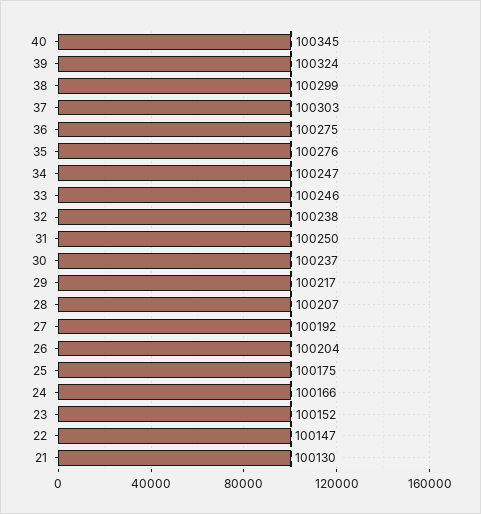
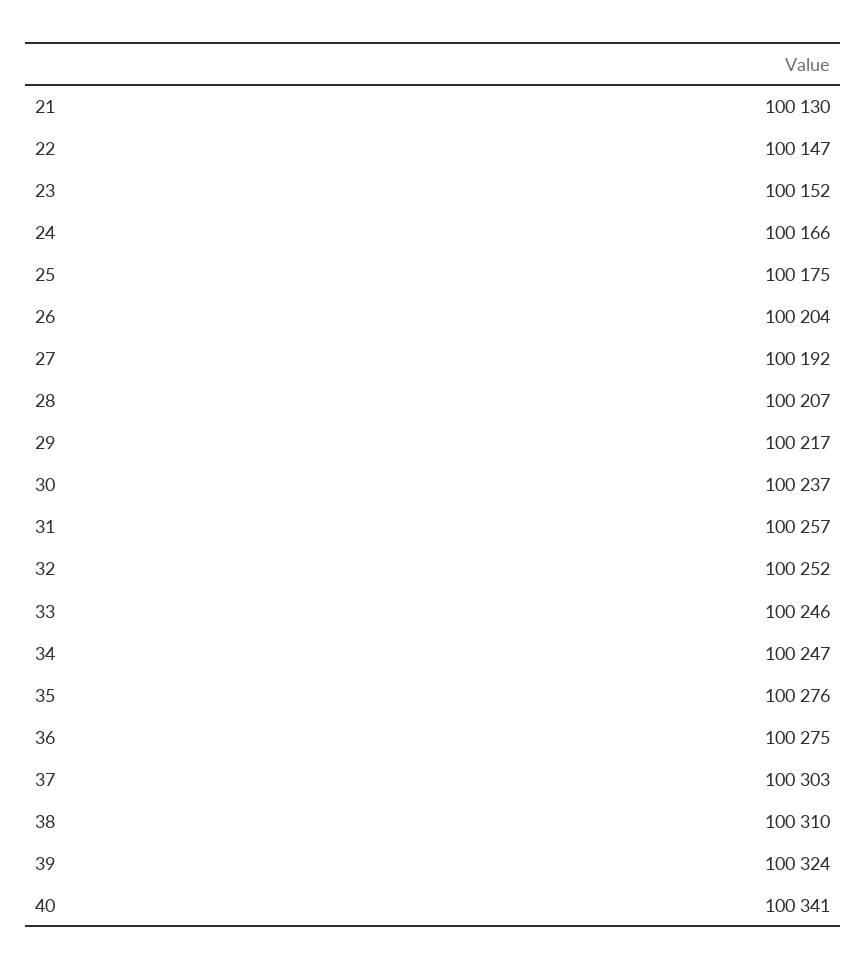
40: 100345 -> 100341
38: 100299 -> 100310
32: 100238 -> 100252
31: 100250 -> 100257

